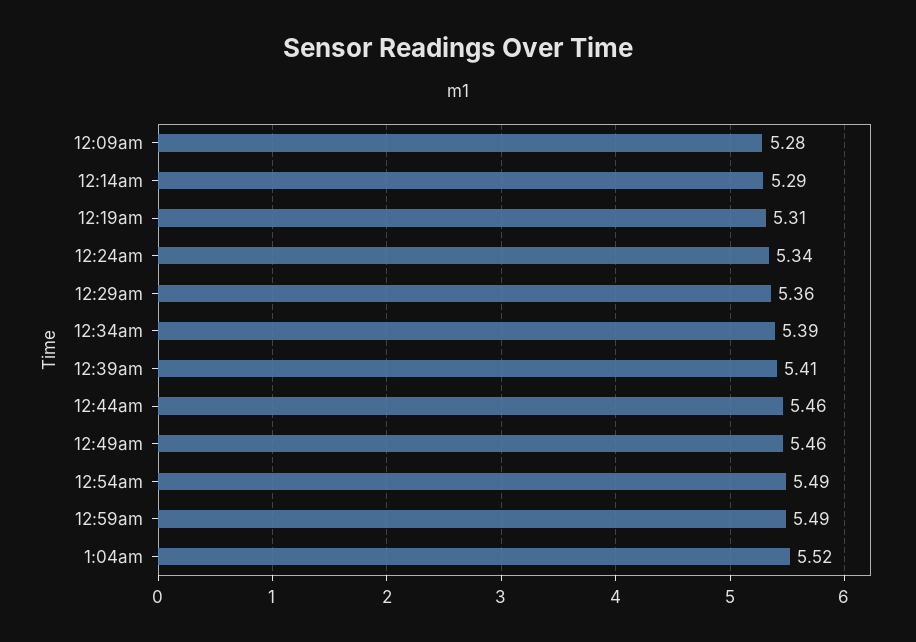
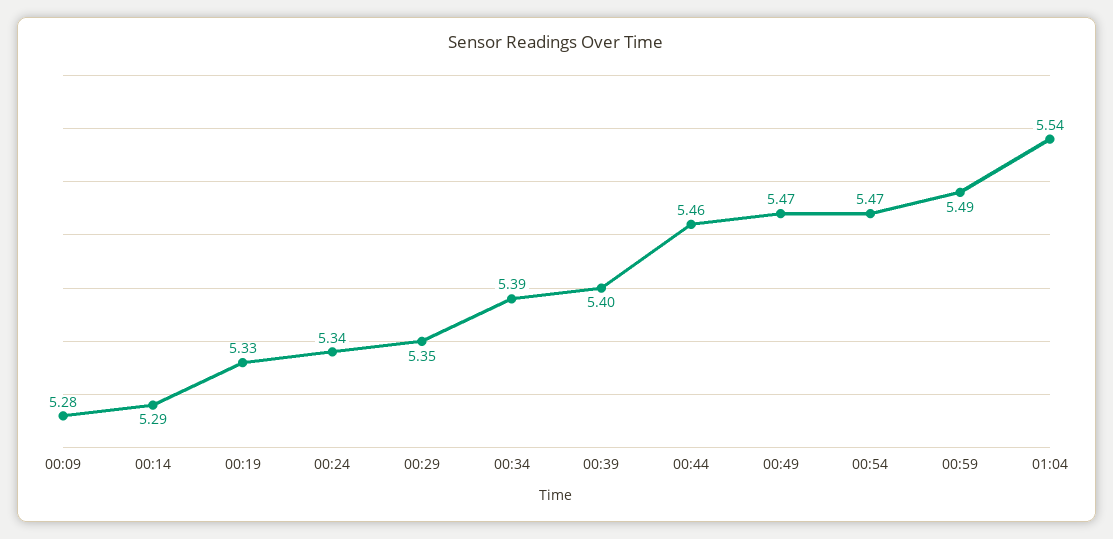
12:19am: 5.31 -> 5.33
12:29am: 5.36 -> 5.35
12:39am: 5.41 -> 5.4
12:49am: 5.46 -> 5.47
12:54am: 5.49 -> 5.47
1:04am: 5.52 -> 5.54

